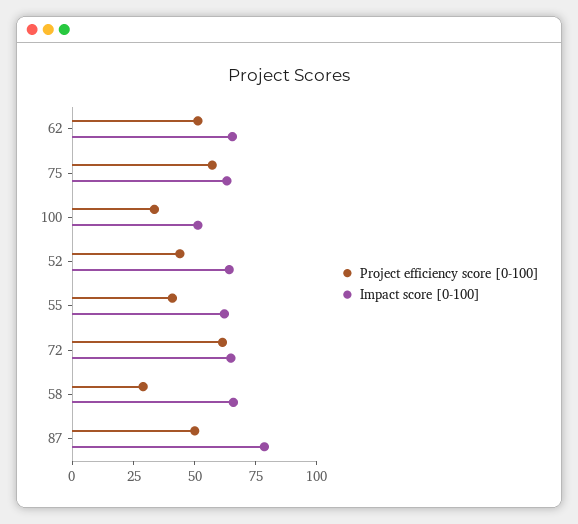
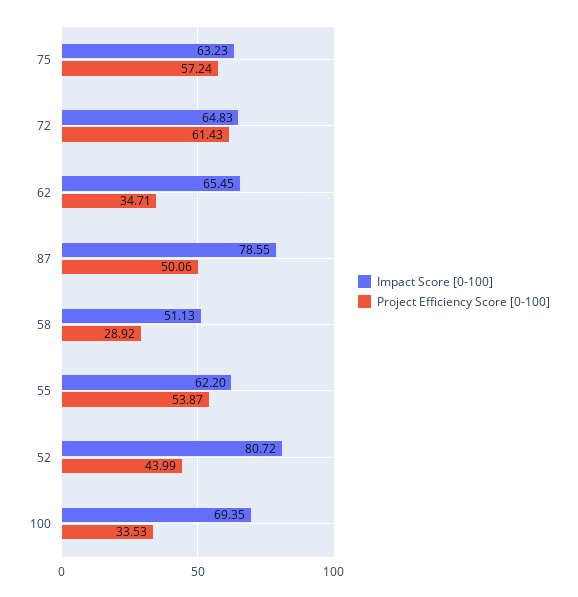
Project efficiency score [0-100], 62: 50 -> 34.71
Impact score [0-100], 100: 50 -> 69.35
Impact score [0-100], 52: 65 -> 80.72
Project efficiency score [0-100], 55: 40 -> 53.87
Impact score [0-100], 58: 65 -> 51.13

